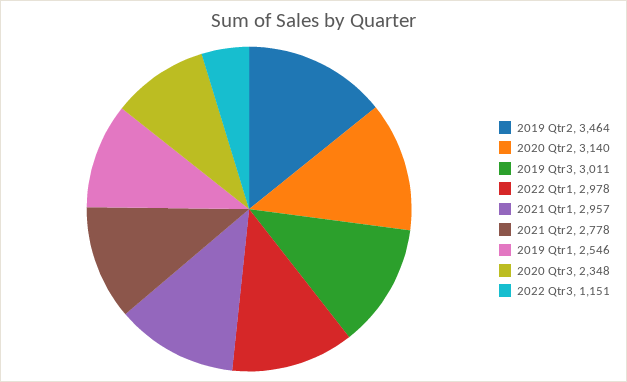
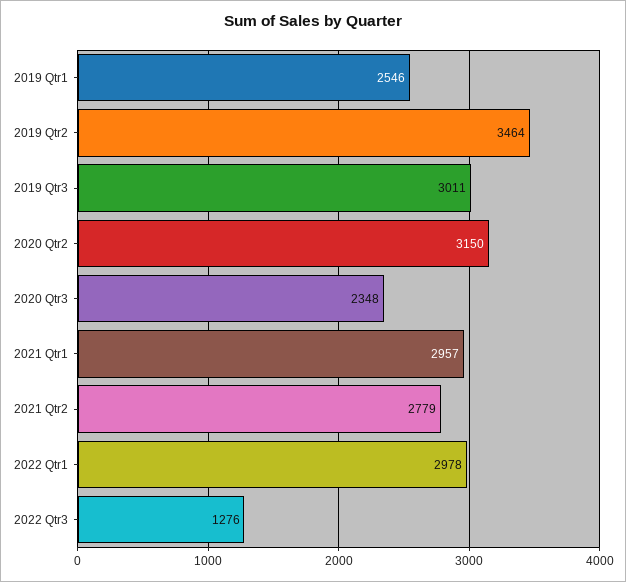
2020 Qtr2: 3140 -> 3150
2021 Qtr2: 2778 -> 2779
2022 Qtr3: 1151 -> 1276

